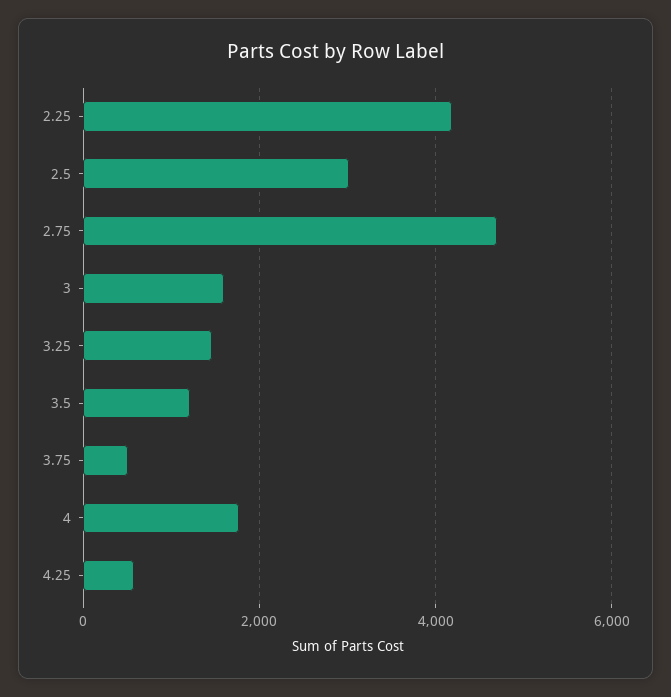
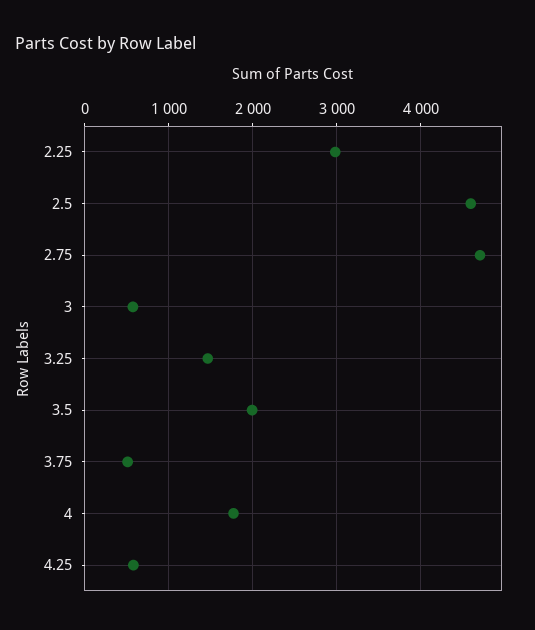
2.25: 4200 -> 3000
2.5: 3000 -> 4600
3: 1600 -> 600
3.5: 1200 -> 2000

